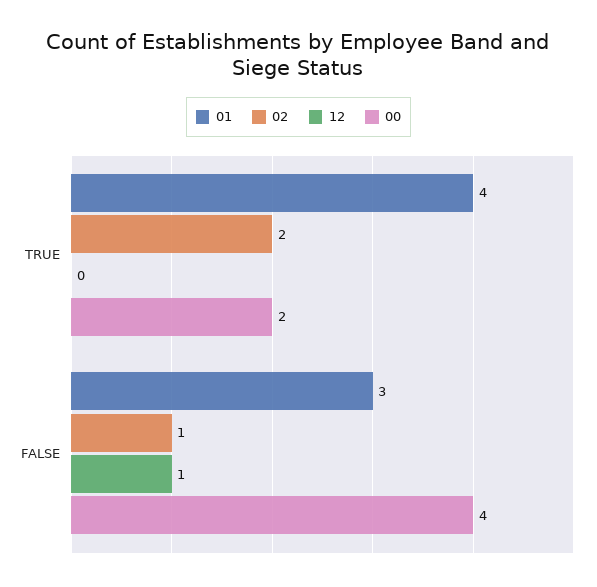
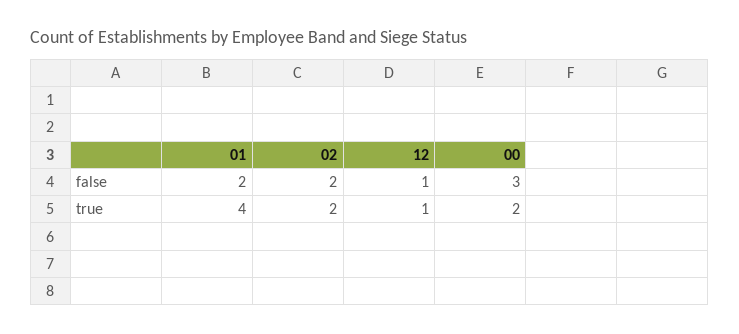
12, TRUE: 0 -> 1
01, FALSE: 3 -> 2
02, FALSE: 1 -> 2
00, FALSE: 4 -> 3

